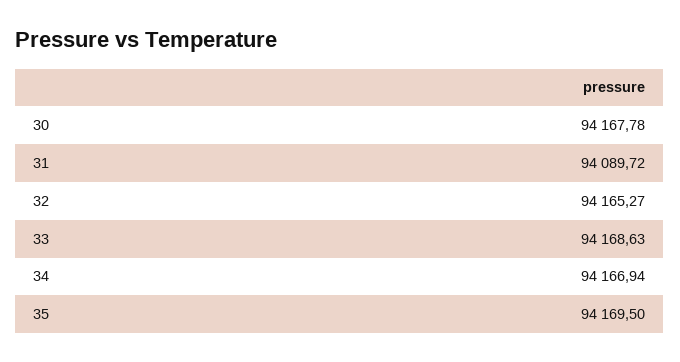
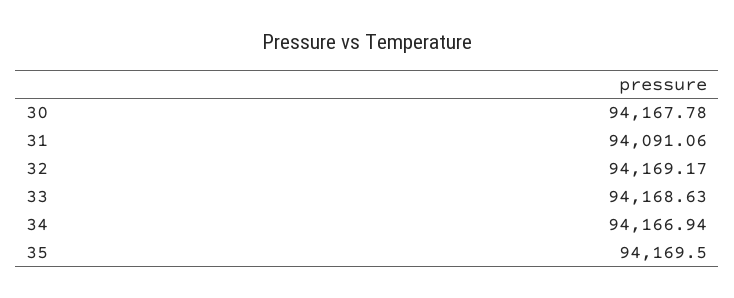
31: 94089.72 -> 94091.06
32: 94165.27 -> 94169.17

